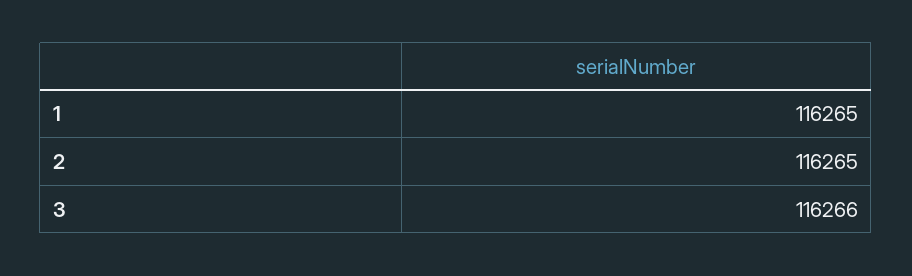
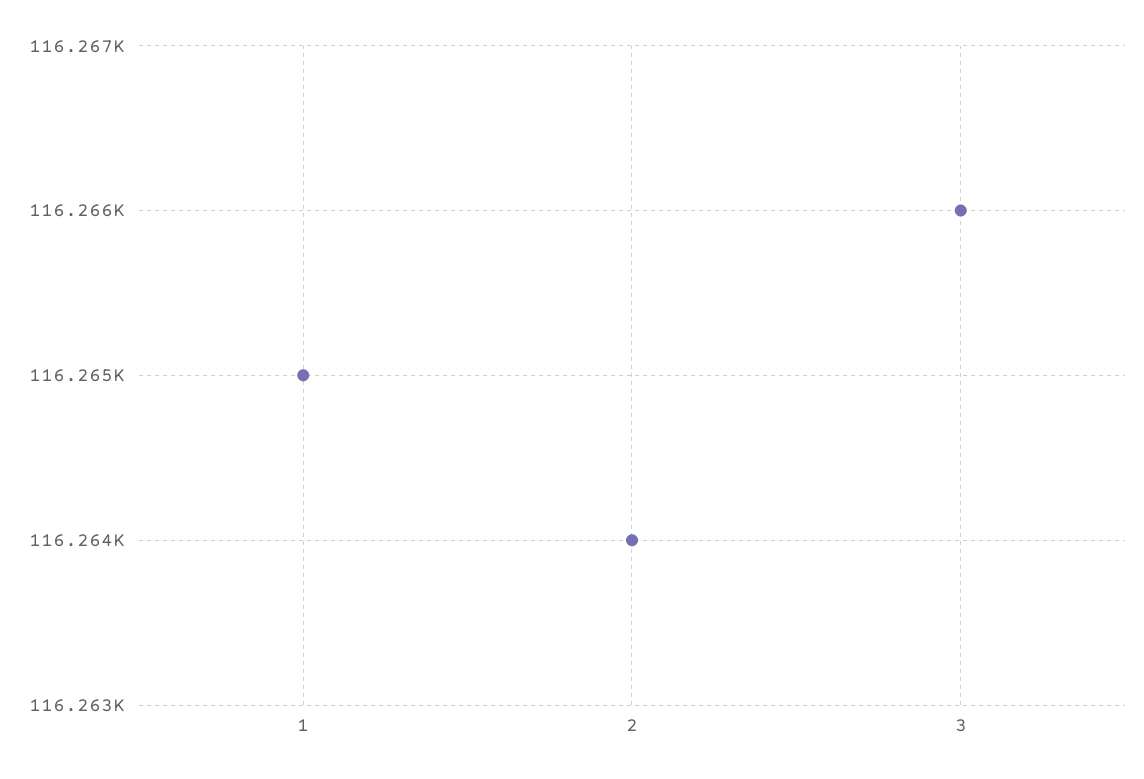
2: 116265 -> 116264

